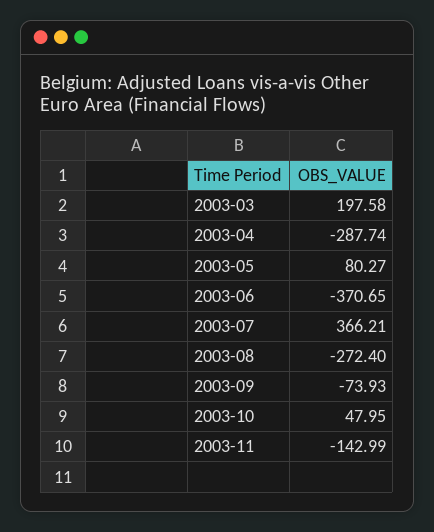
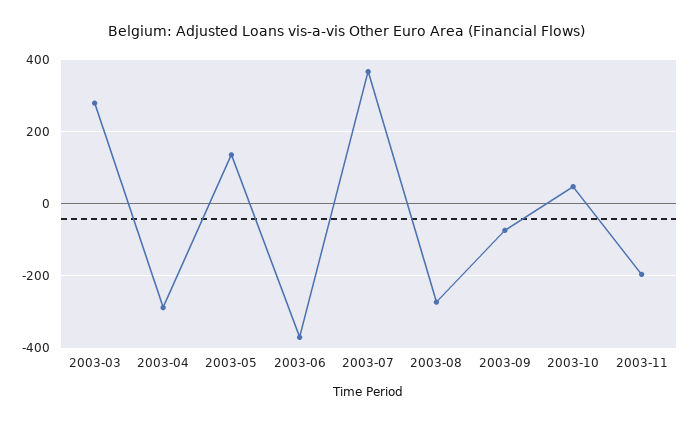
2003-03: 197.58 -> 280
2003-05: 80.27 -> 140
2003-11: -142.99 -> -200

